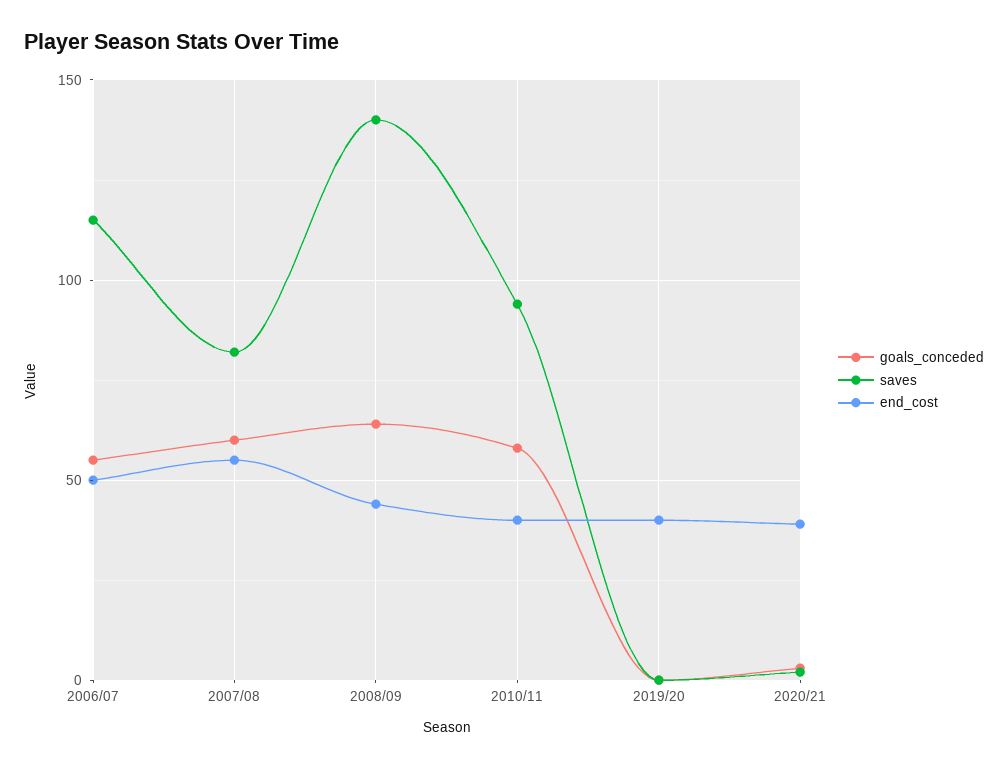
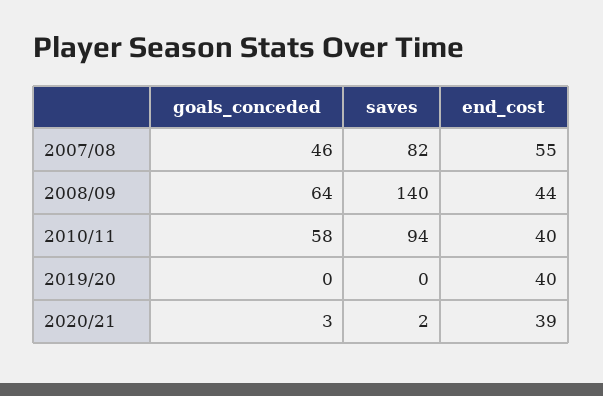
goals_conceded, 2006/07: 55 -> none
saves, 2006/07: 115 -> none
end_cost, 2006/07: 50 -> none
goals_conceded, 2007/08: 60 -> 46

